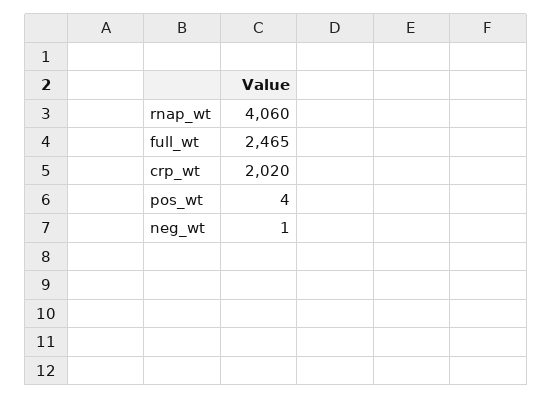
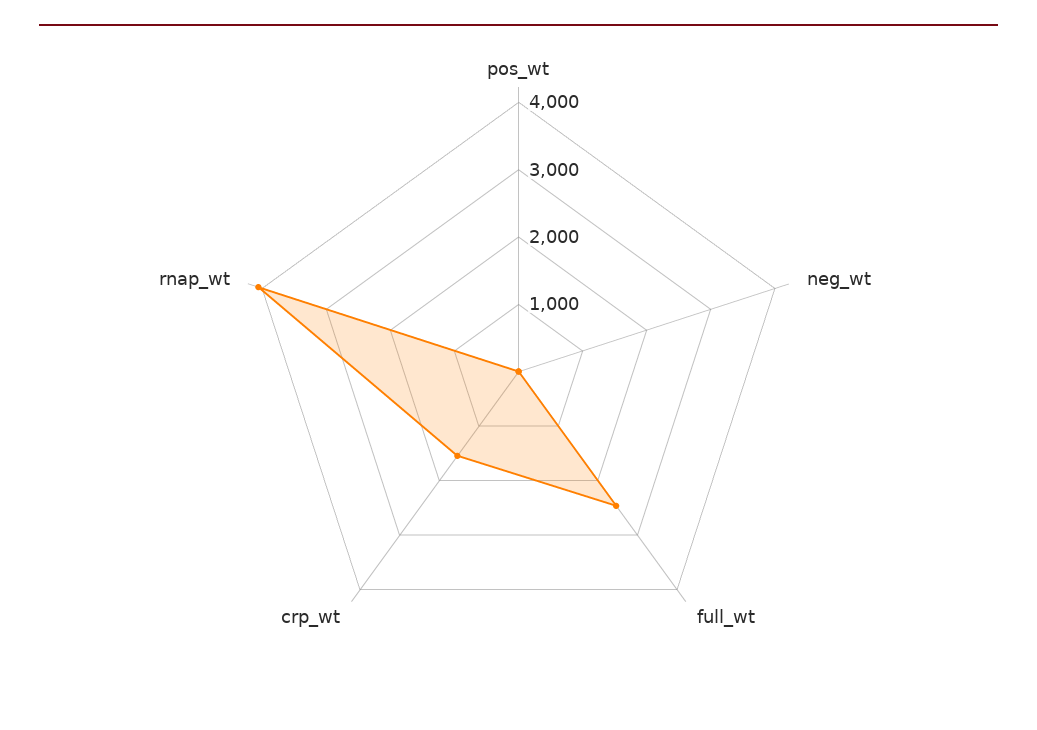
crp_wt: 2020 -> 1600

